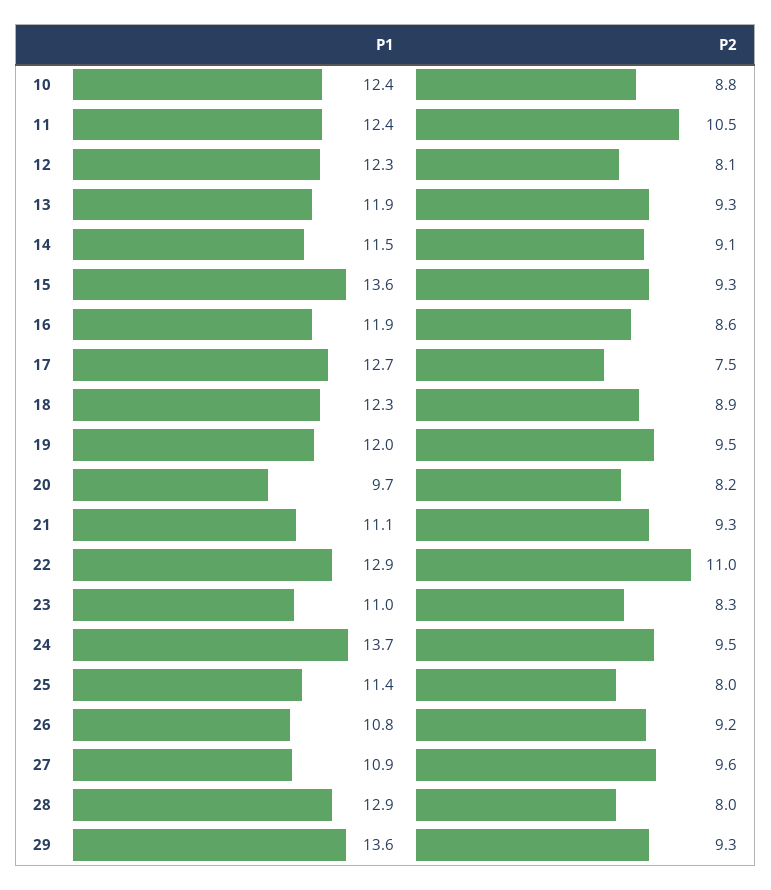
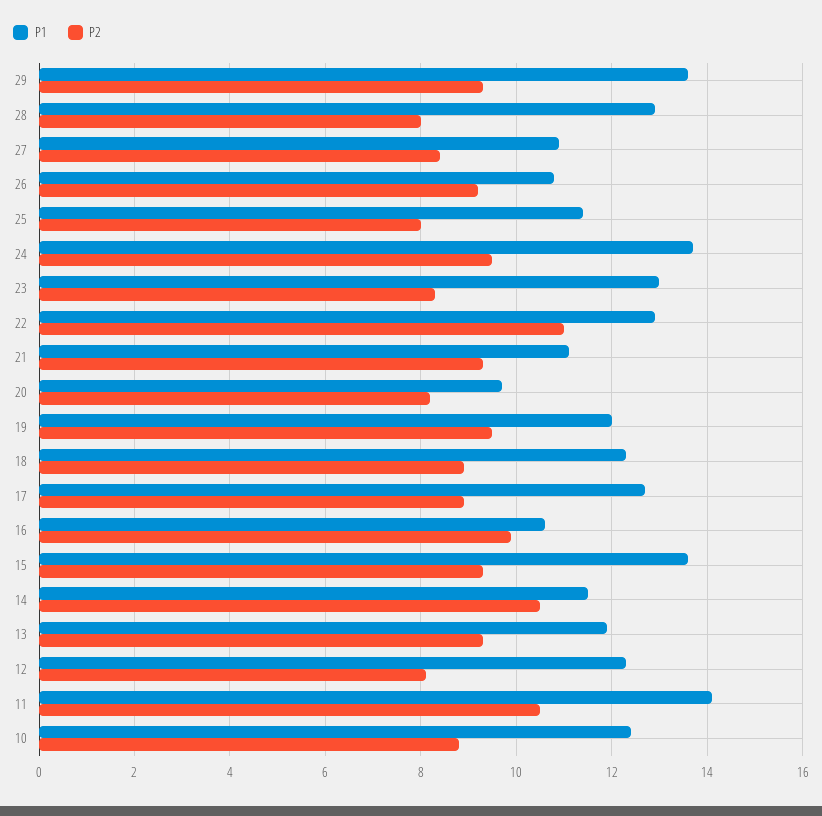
P1, 11: 12.4 -> 14
P2, 14: 9.1 -> 10.5
P1, 16: 11.9 -> 10.5
P2, 16: 8.6 -> 10
P2, 17: 7.5 -> 9
P1, 23: 11 -> 13
P2, 27: 9.6 -> 8.5

